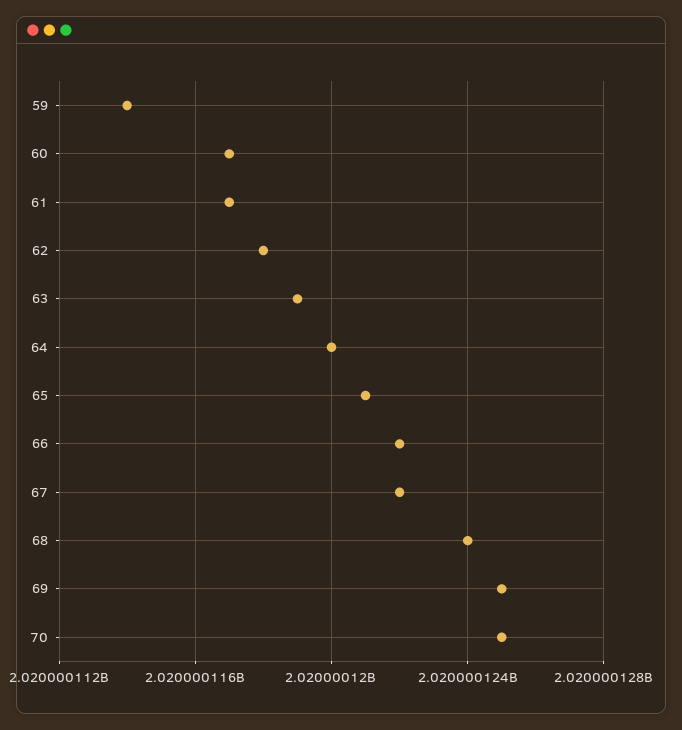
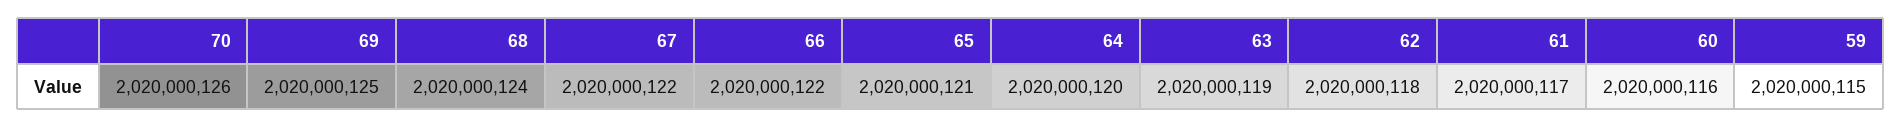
59: 2020000114 -> 2020000115
60: 2020000117 -> 2020000116
70: 2020000125 -> 2020000126

